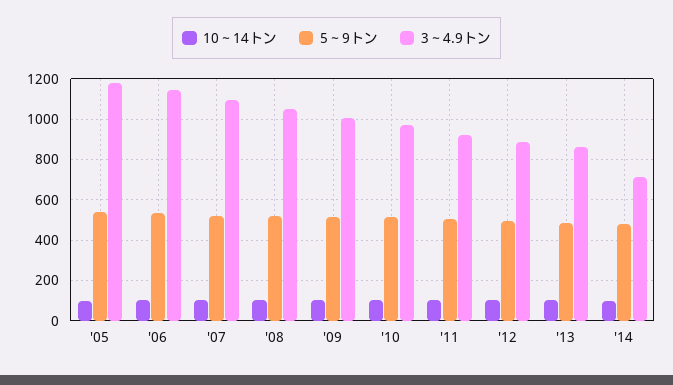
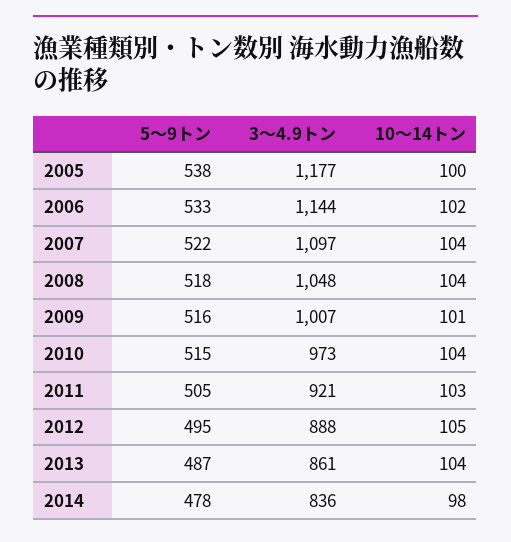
3～4.9トン, '14: 700 -> 836

